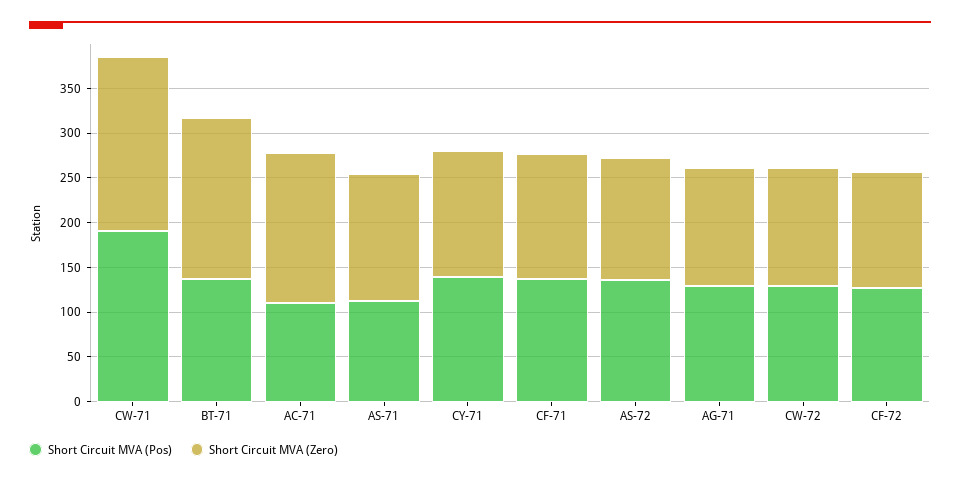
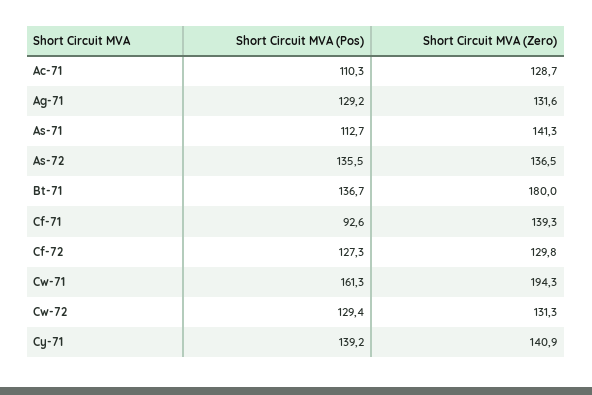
Short Circuit MVA (Pos), CW-71: 190 -> 161.3
Short Circuit MVA (Zero), AC-71: 170 -> 128.7
Short Circuit MVA (Pos), CF-71: 140 -> 92.6

